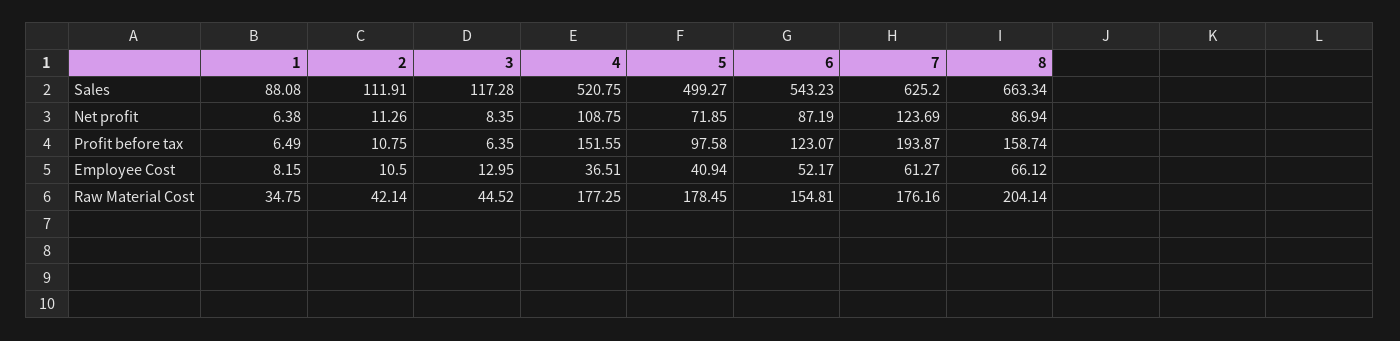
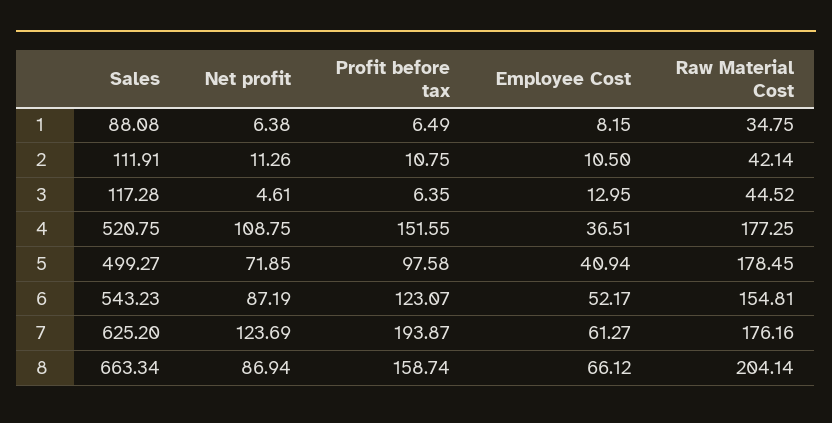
3, Net profit: 8.35 -> 4.61

